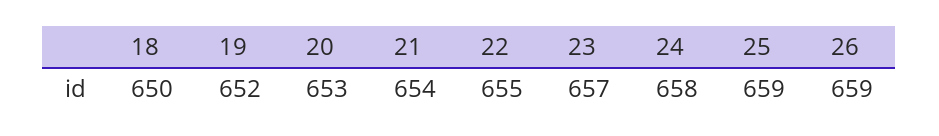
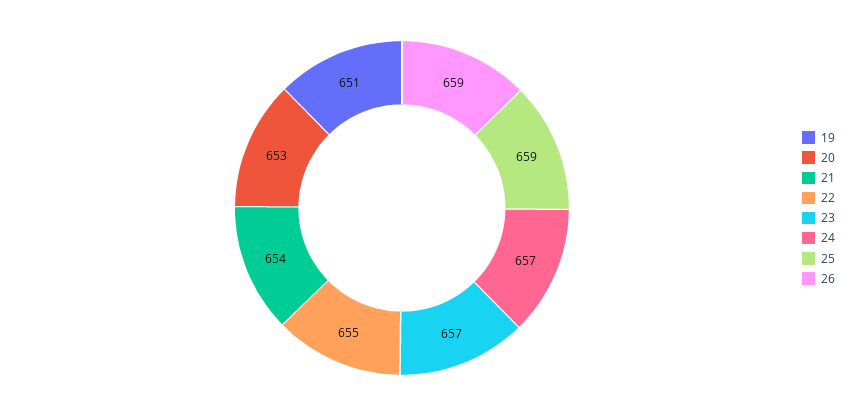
18: 650 -> none
19: 652 -> 651
24: 658 -> 657

